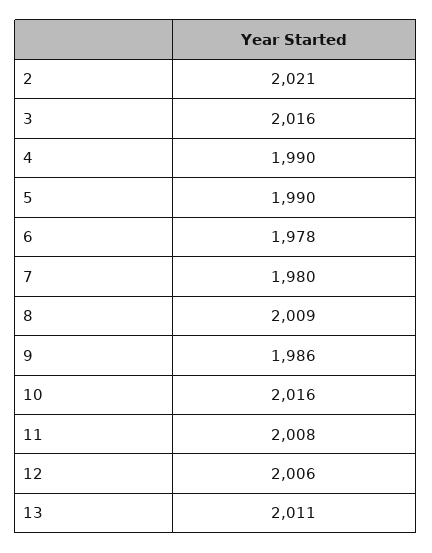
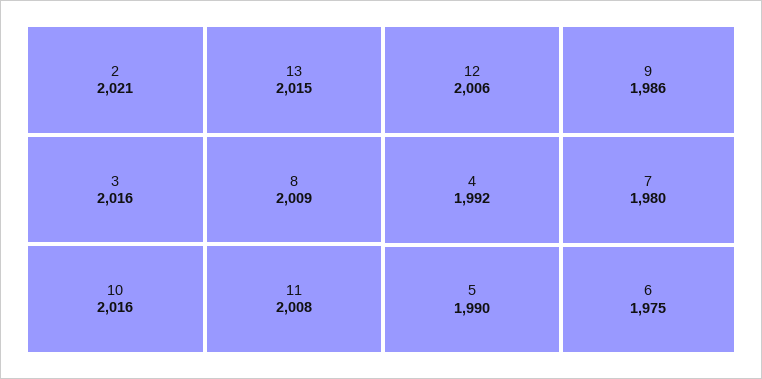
4: 1990 -> 1992
6: 1978 -> 1975
13: 2011 -> 2015

